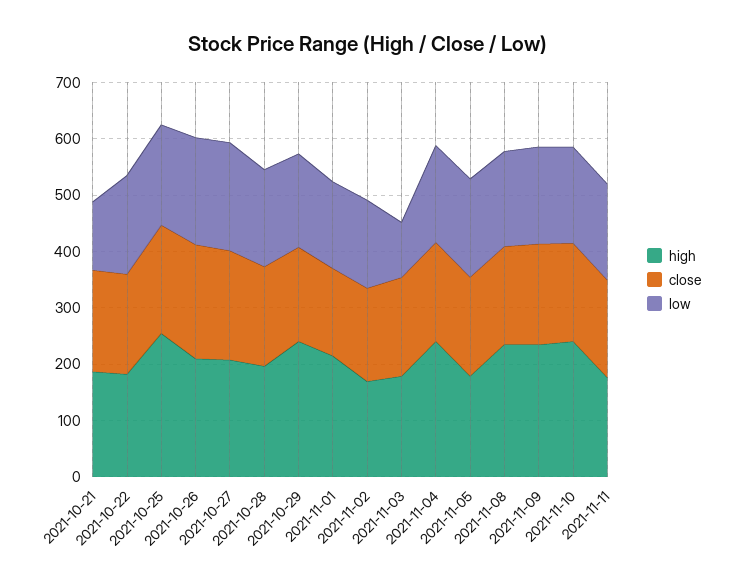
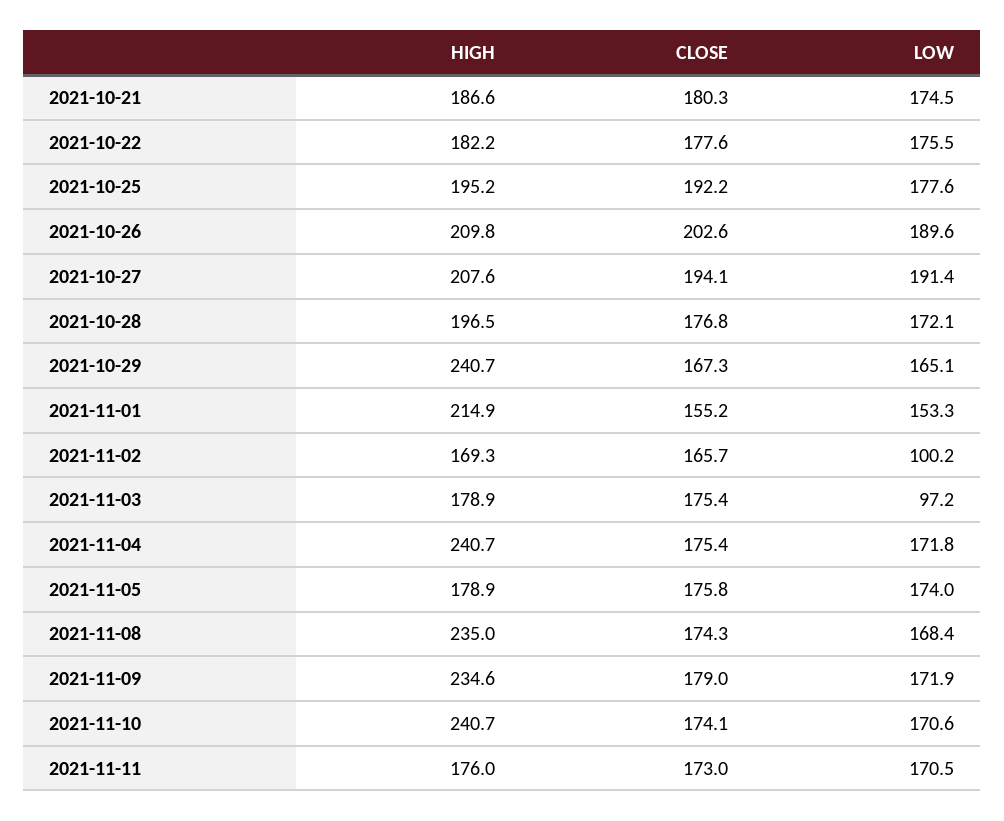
low, 2021-10-21: 120 -> 174.5
high, 2021-10-25: 260 -> 195.2
low, 2021-11-02: 160 -> 100.2

